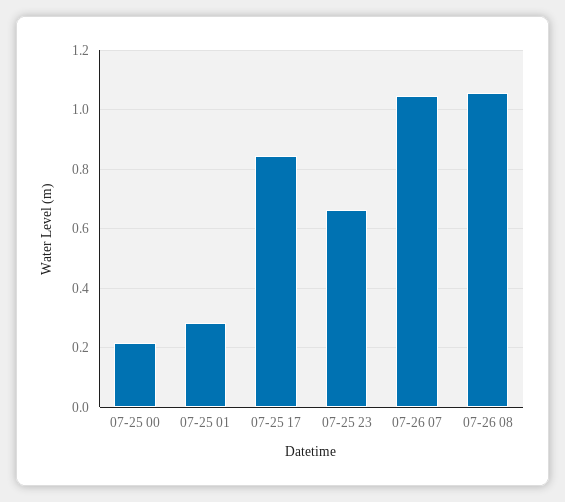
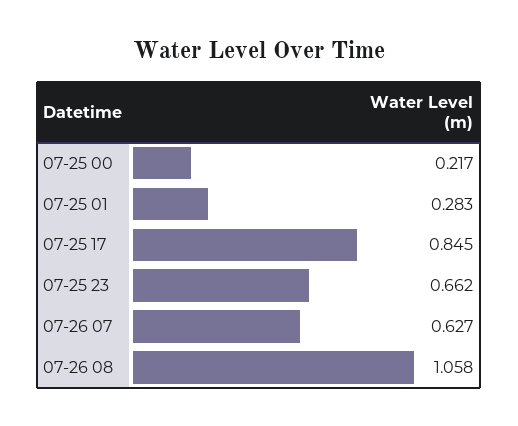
07-26 07: 1.05 -> 0.627

